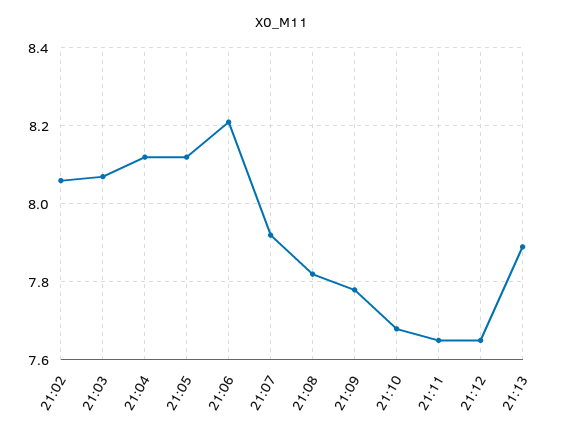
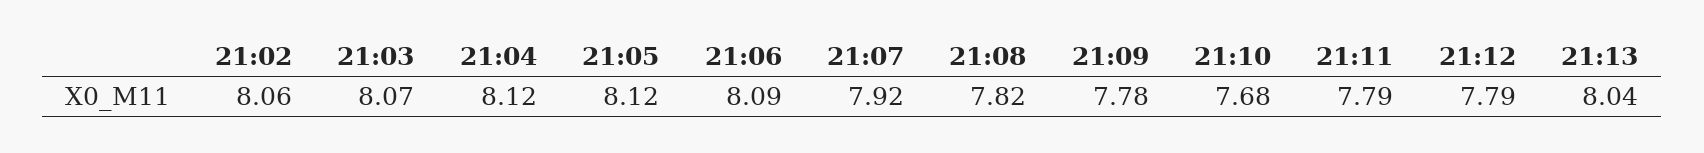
21:06: 8.2 -> 8.09
21:11: 7.65 -> 7.79
21:12: 7.65 -> 7.79
21:13: 7.9 -> 8.04

